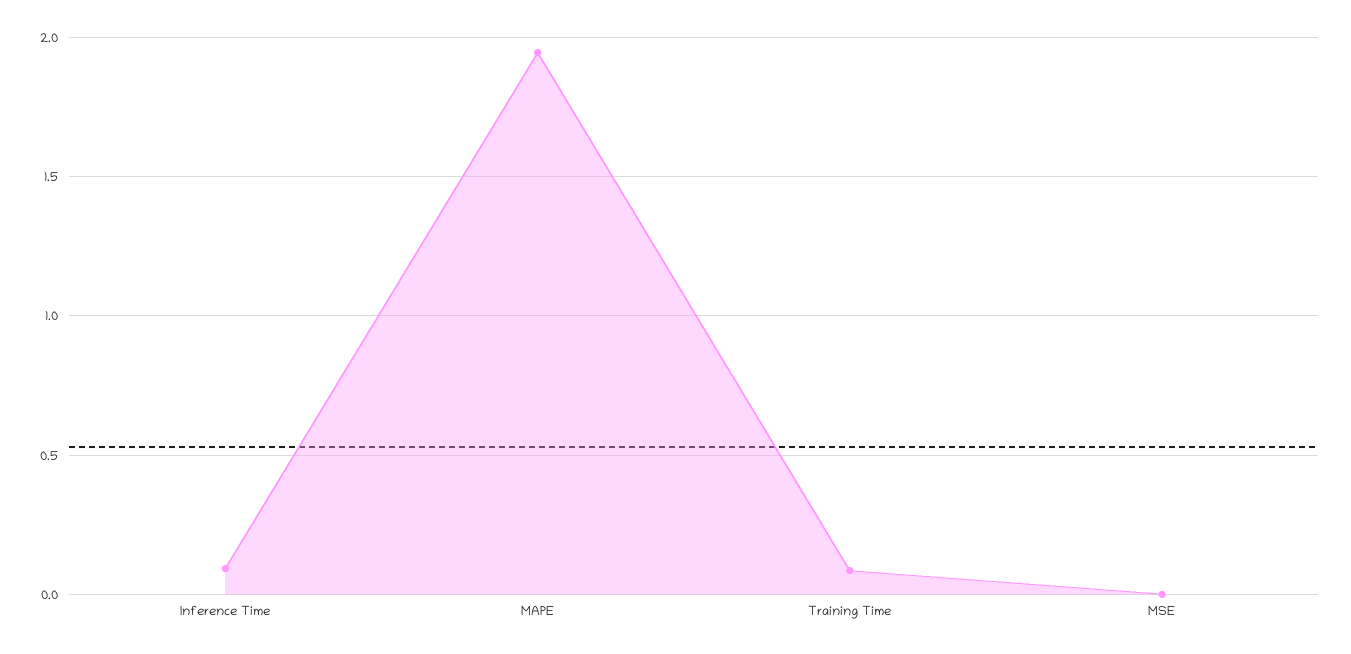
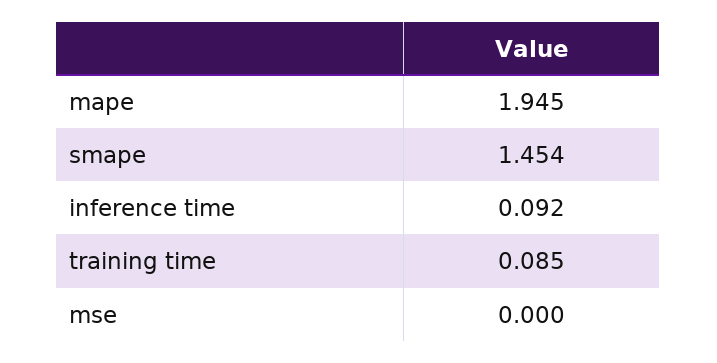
smape: none -> 1.454

